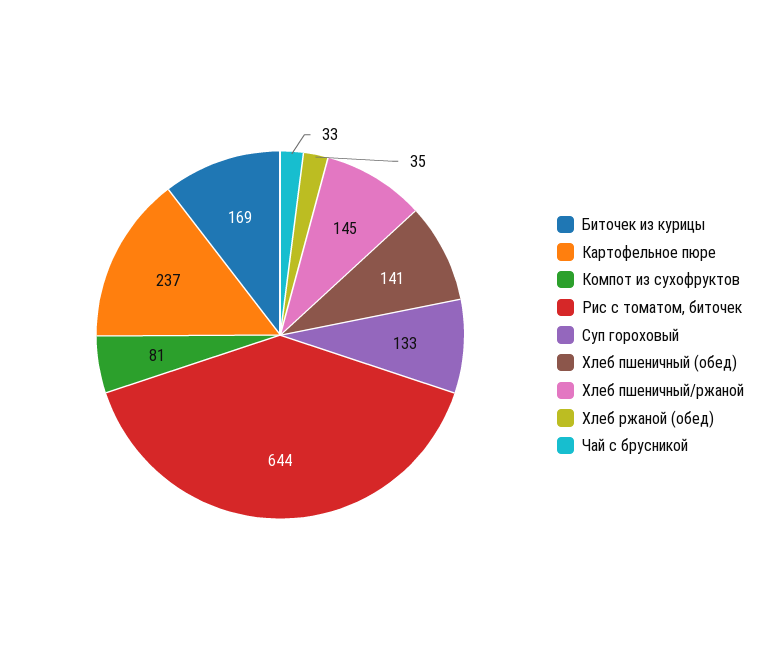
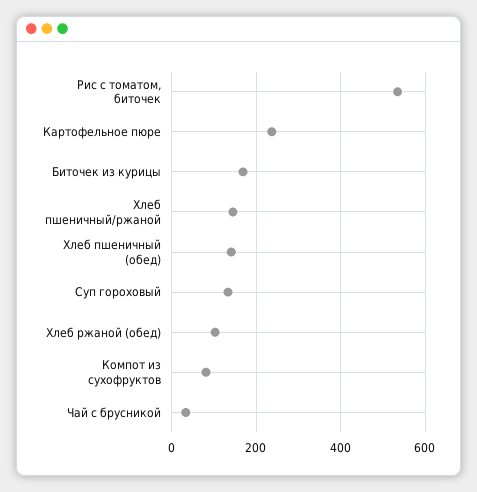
Рис с томатом, биточек: 644 -> 540
Хлеб ржаной (обед): 35 -> 100

